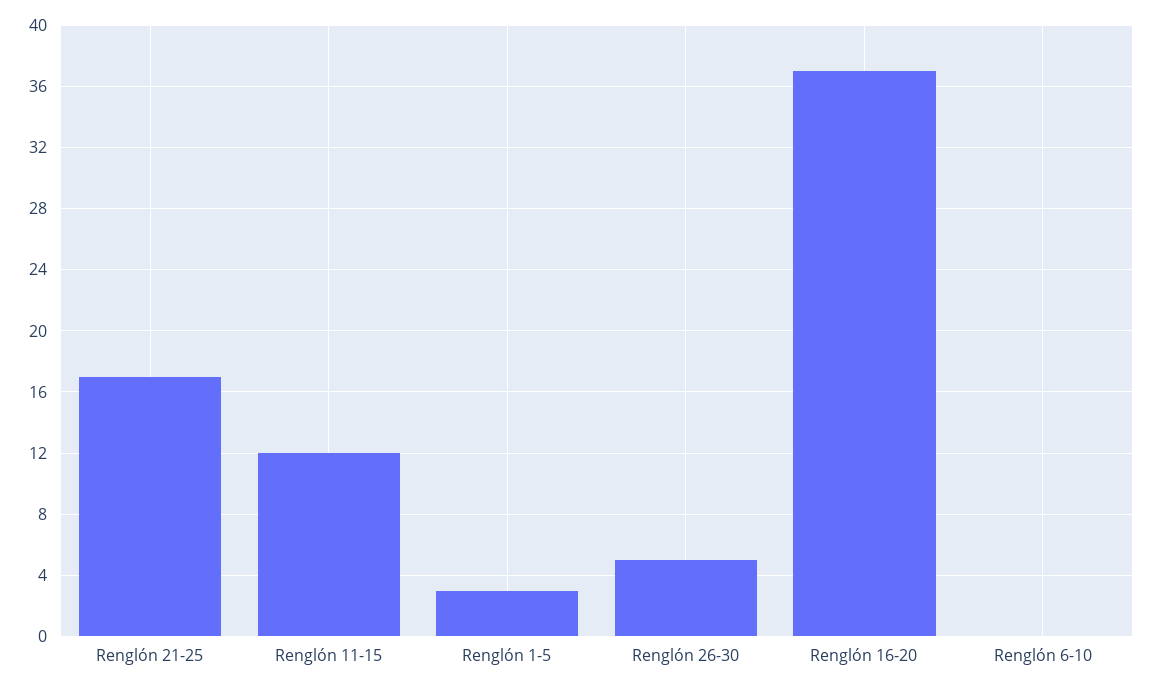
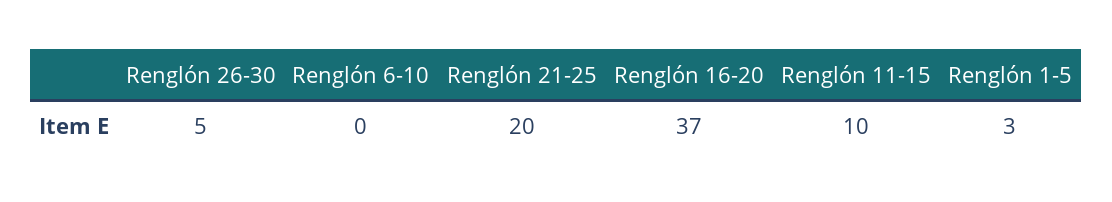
Renglón 21-25: 17 -> 20
Renglón 11-15: 12 -> 10

